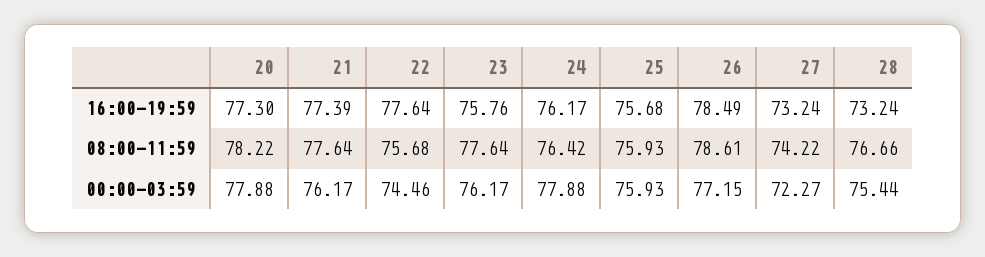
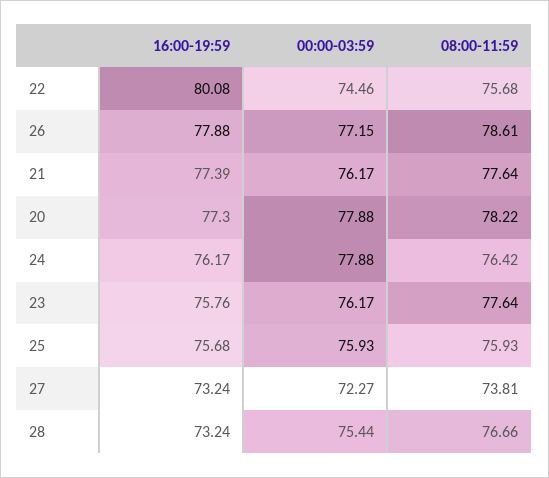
22, 16:00-19:59: 77.64 -> 80.08
26, 16:00-19:59: 78.49 -> 77.88
27, 08:00-11:59: 74.22 -> 73.81

